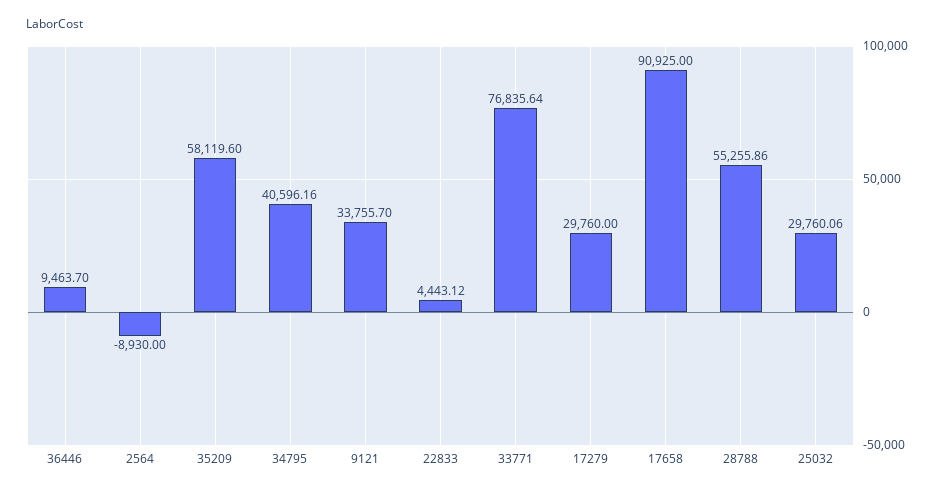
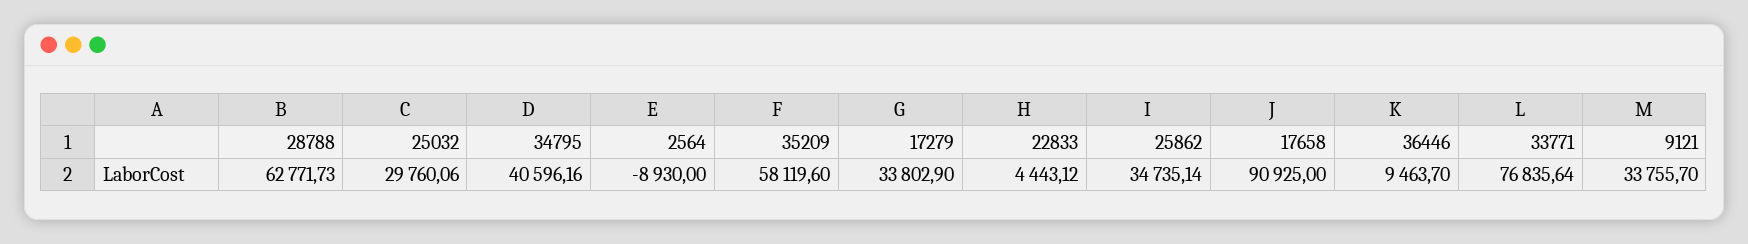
17279: 29760 -> 33802.9
28788: 55255.86 -> 62771.73
25862: none -> 34735.14

